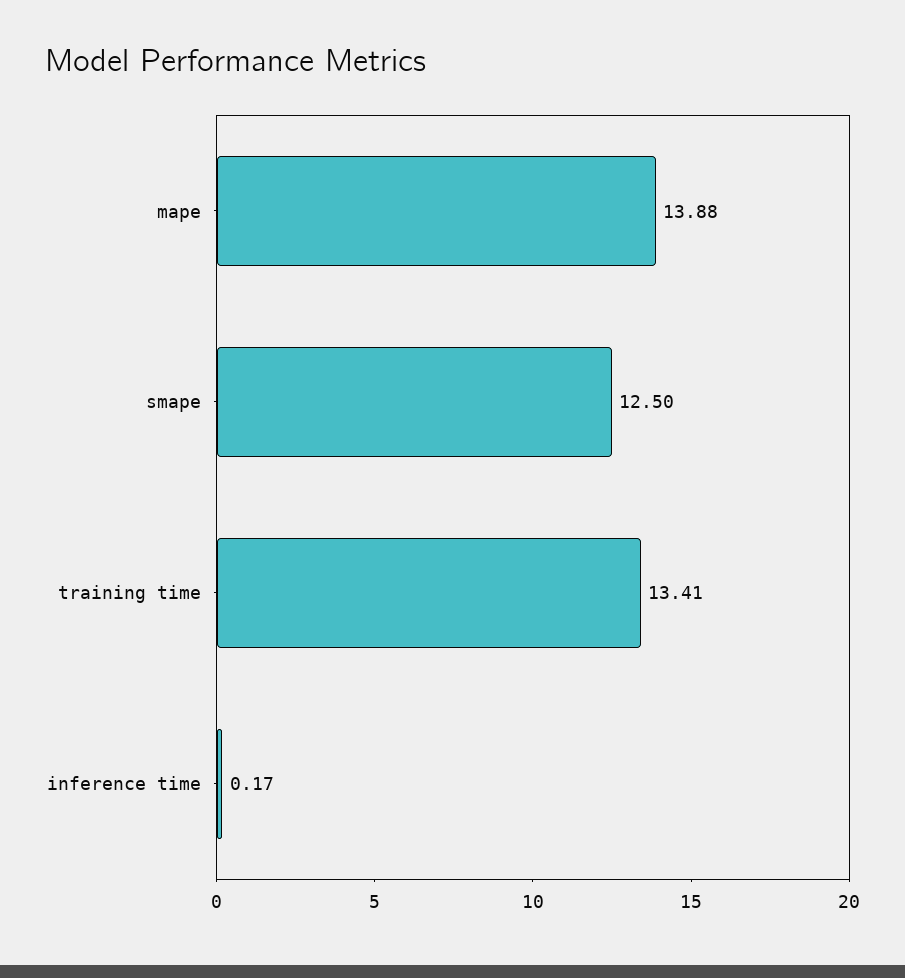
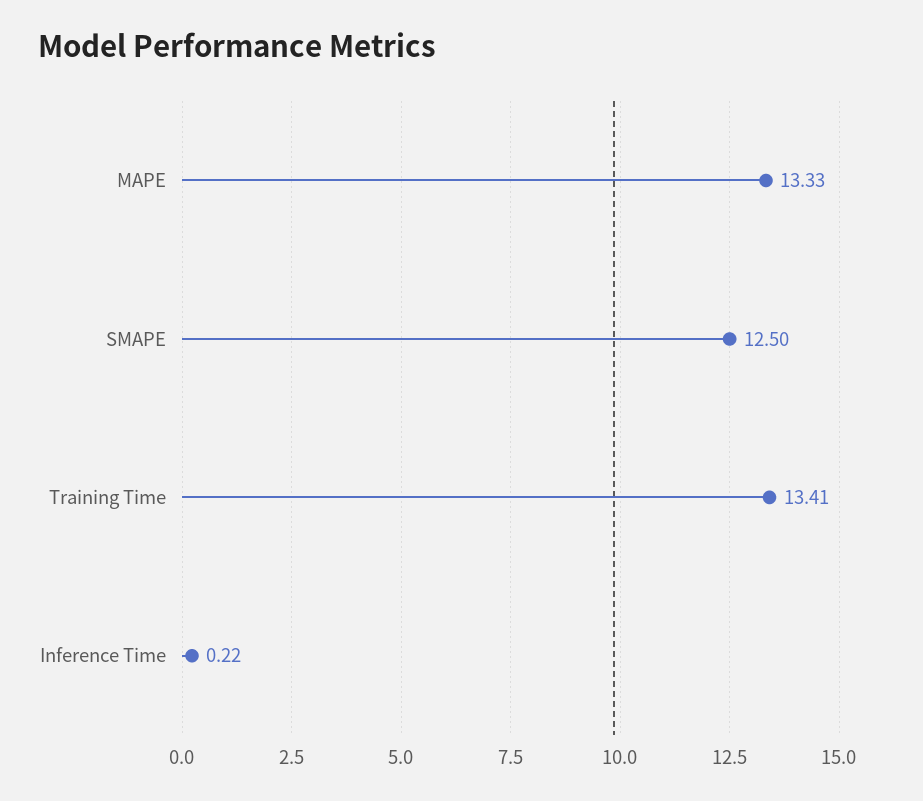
mape: 13.88 -> 13.33
inference time: 0.17 -> 0.22

